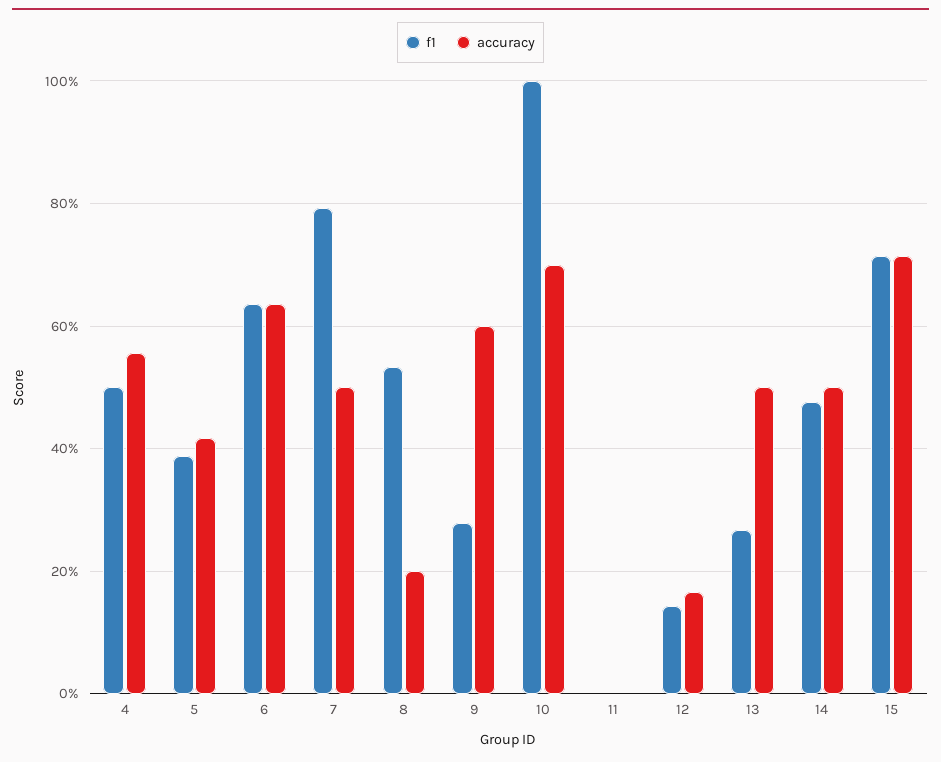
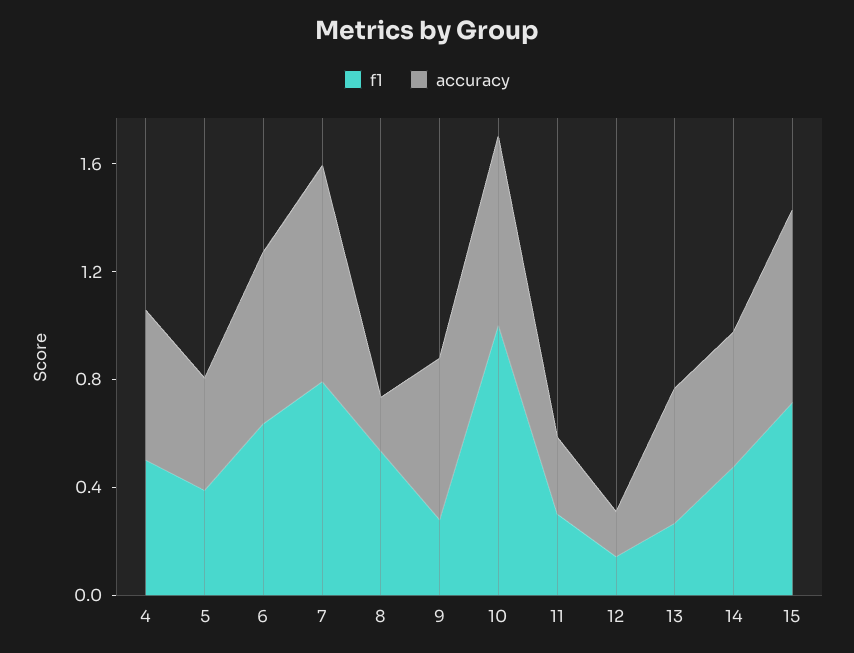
accuracy, 7: 0.5 -> 0.8
f1, 11: 0 -> 0.3
accuracy, 11: 0 -> 0.3

